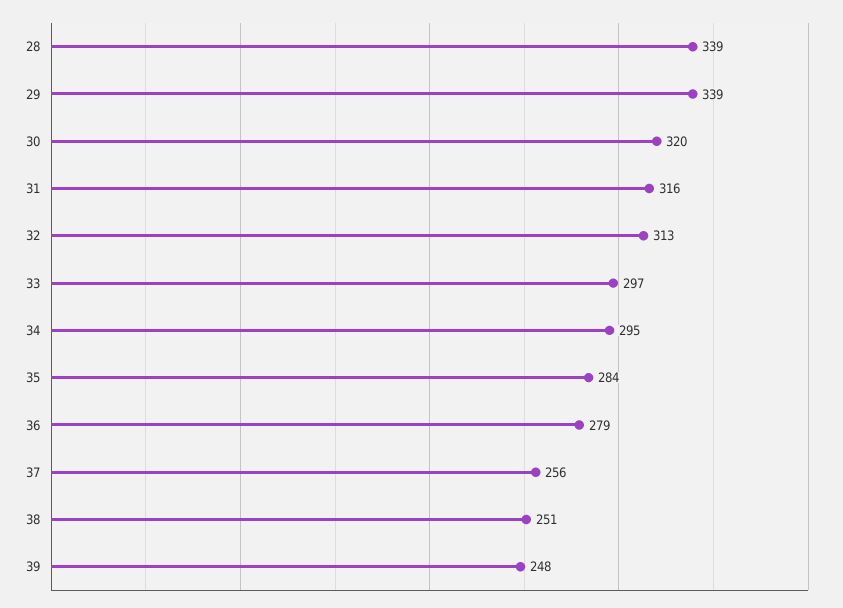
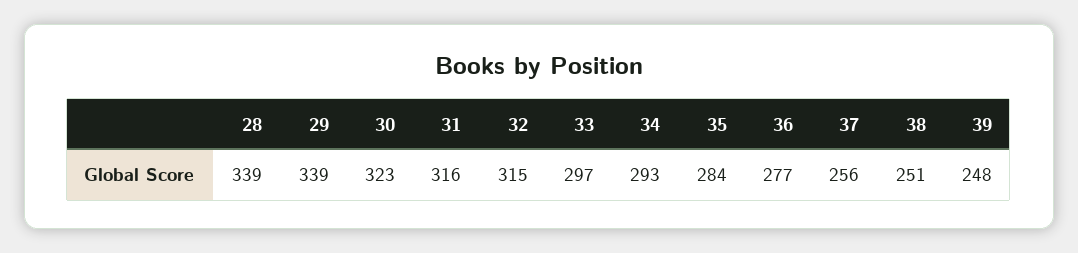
30: 320 -> 323
32: 313 -> 315
34: 295 -> 293
36: 279 -> 277

